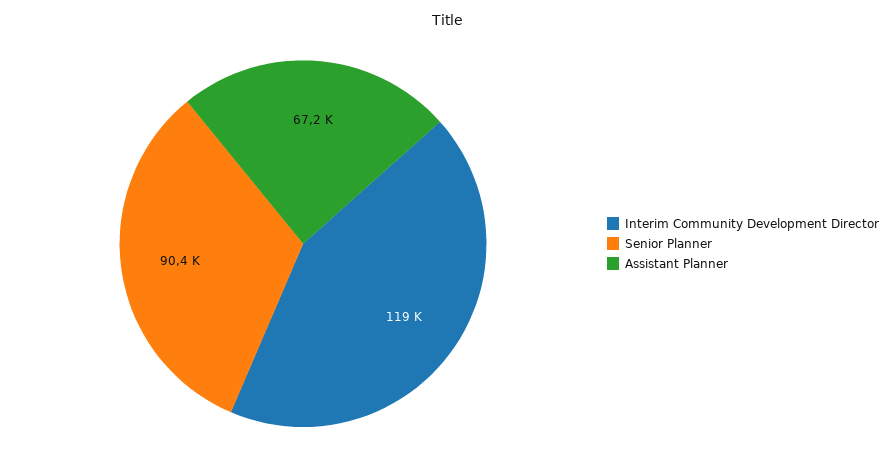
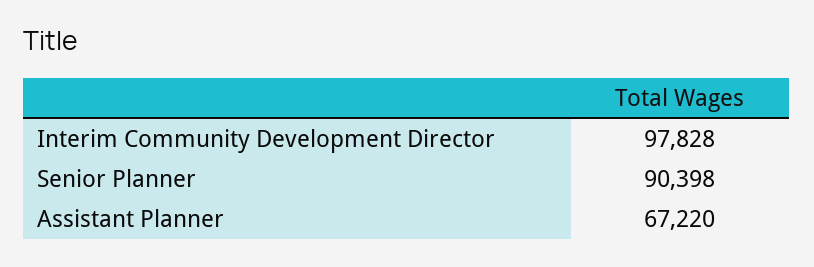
Interim Community Development Director: 119000 -> 97828

